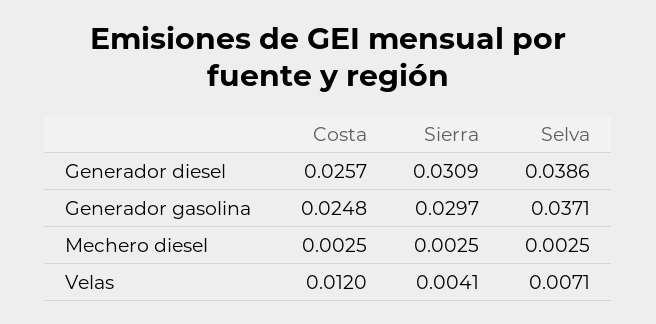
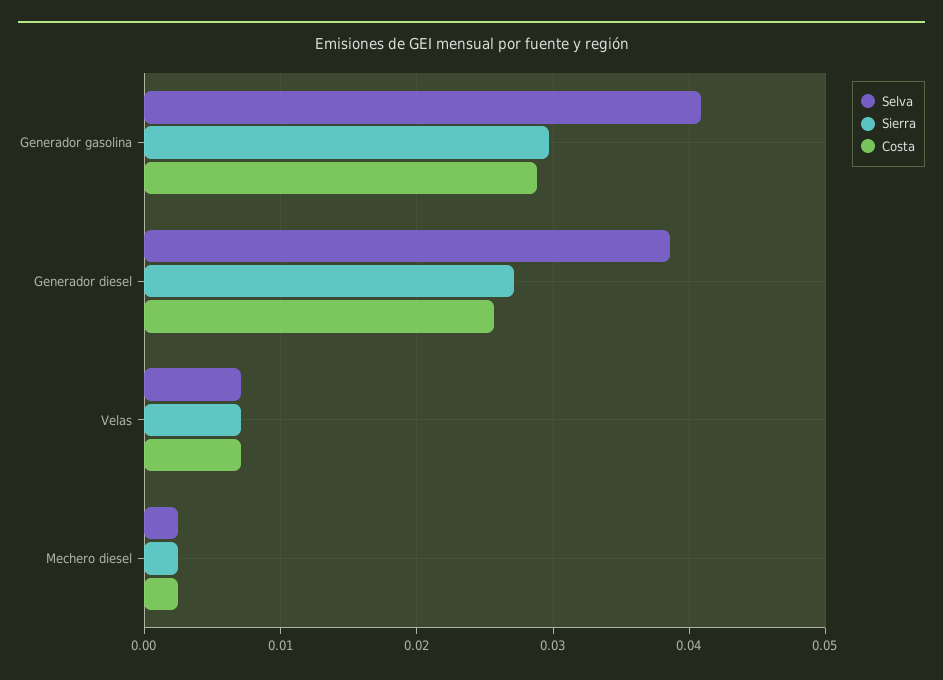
Sierra, Generador diesel: 0.0309 -> 0.027
Costa, Generador gasolina: 0.0248 -> 0.029
Selva, Generador gasolina: 0.0371 -> 0.041
Costa, Velas: 0.012 -> 0.007
Sierra, Velas: 0.0041 -> 0.007

